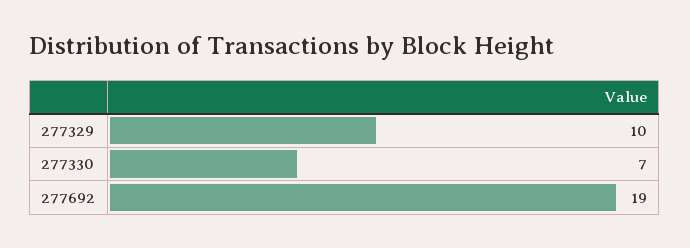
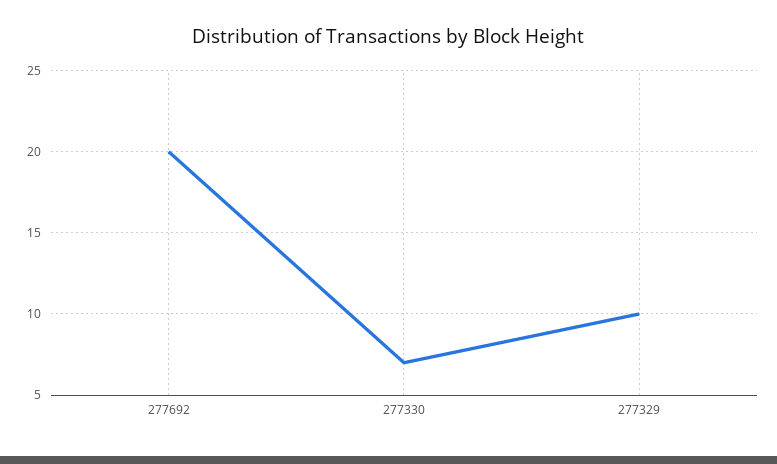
277692: 19 -> 20

